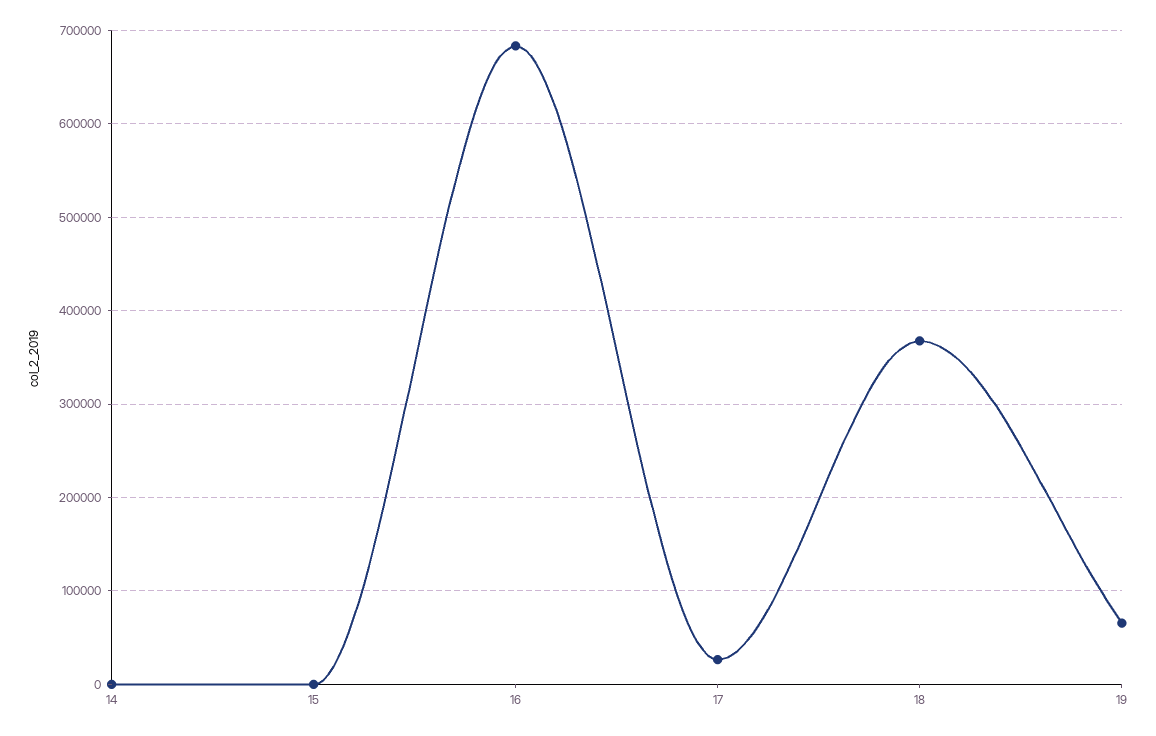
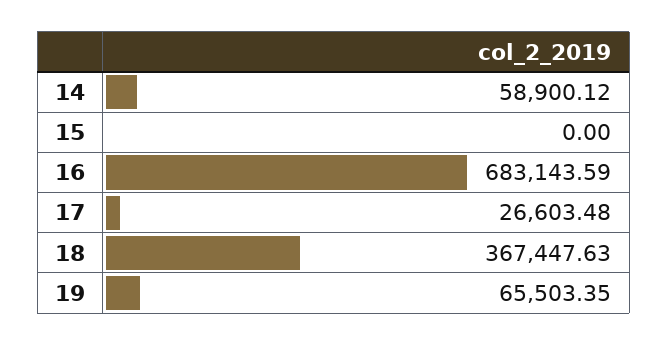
14: 0 -> 58900.12

